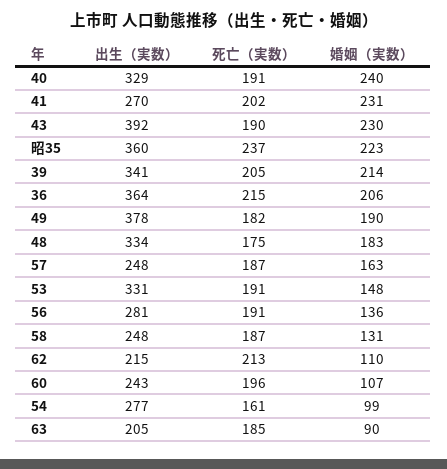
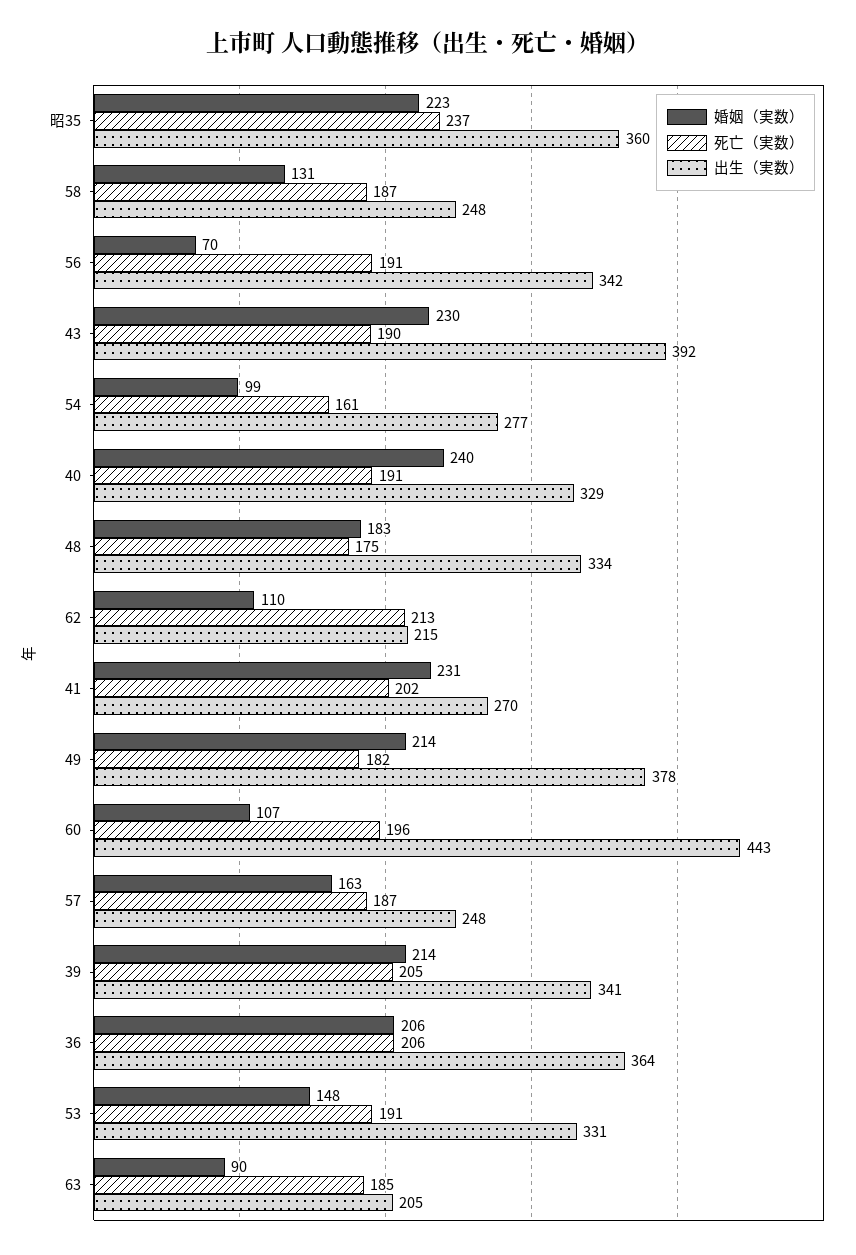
死亡（実数）, 36: 215 -> 206
婚姻（実数）, 49: 190 -> 214
出生（実数）, 56: 281 -> 342
婚姻（実数）, 56: 136 -> 70
出生（実数）, 60: 243 -> 443

